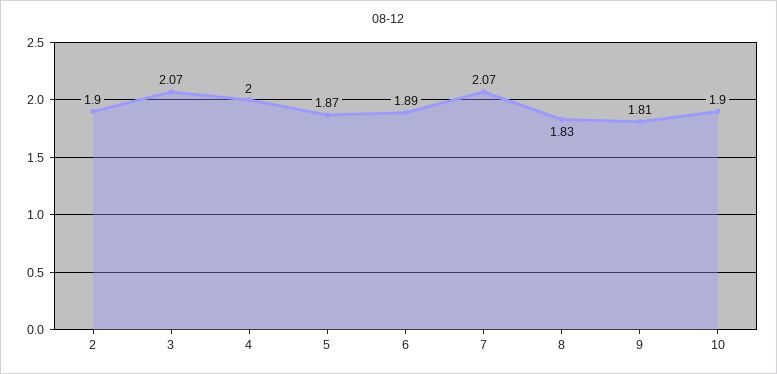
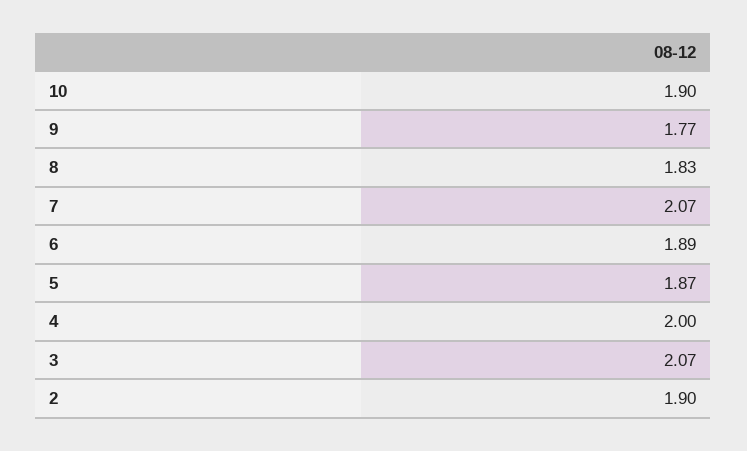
9: 1.81 -> 1.77

